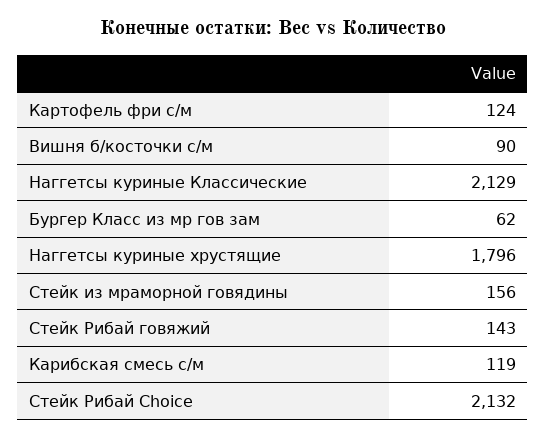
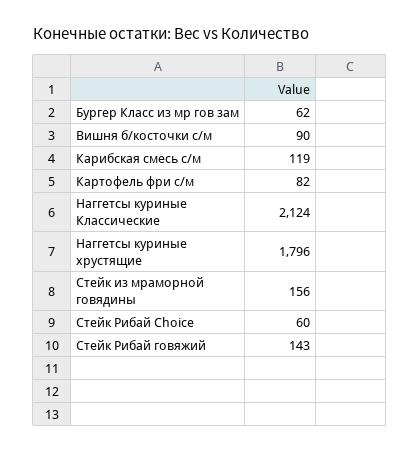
Картофель фри с/м: 124 -> 82
Наггетсы куриные Классические: 2129 -> 2124
Стейк Рибай Choice: 2132 -> 60

